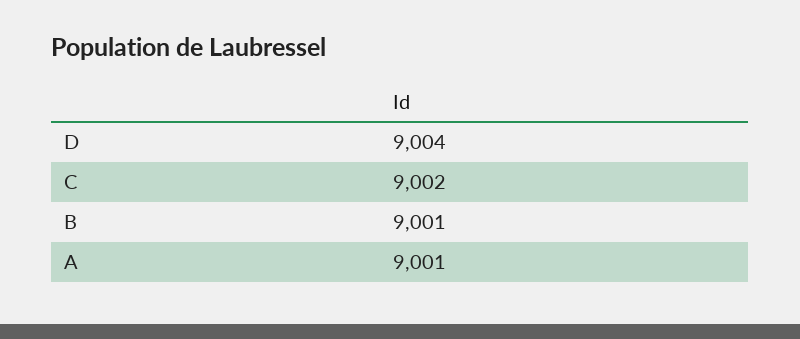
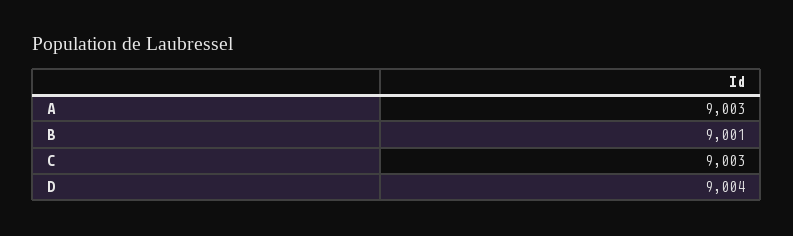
C: 9002 -> 9003
A: 9001 -> 9003

